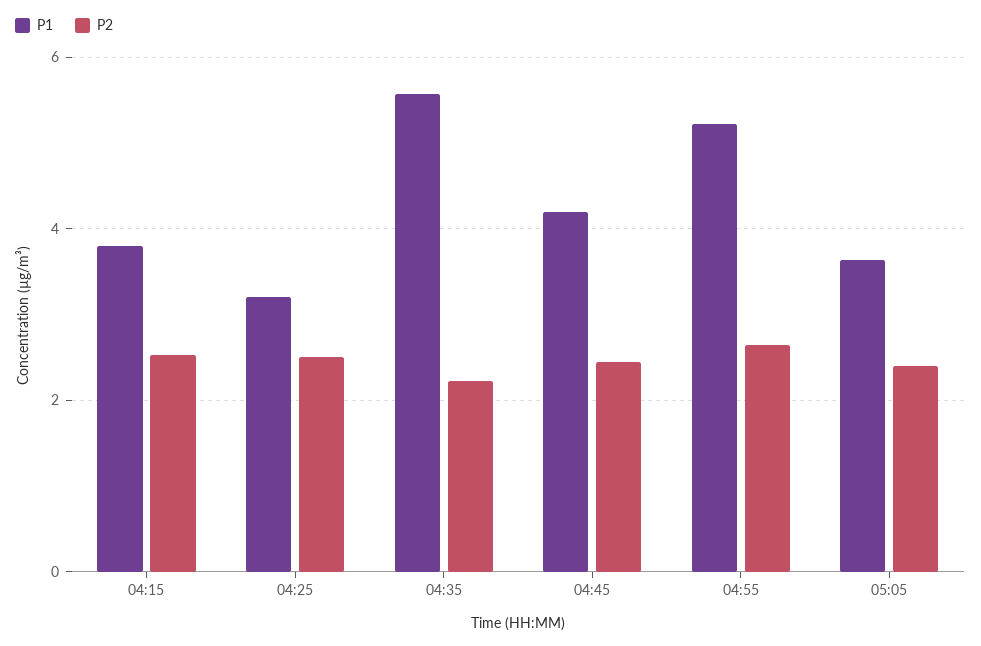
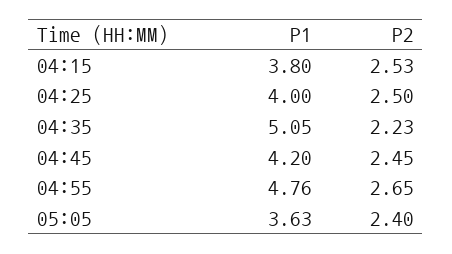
P1, 04:25: 3.2 -> 4
P1, 04:35: 5.6 -> 5.05
P1, 04:55: 5.2 -> 4.76

